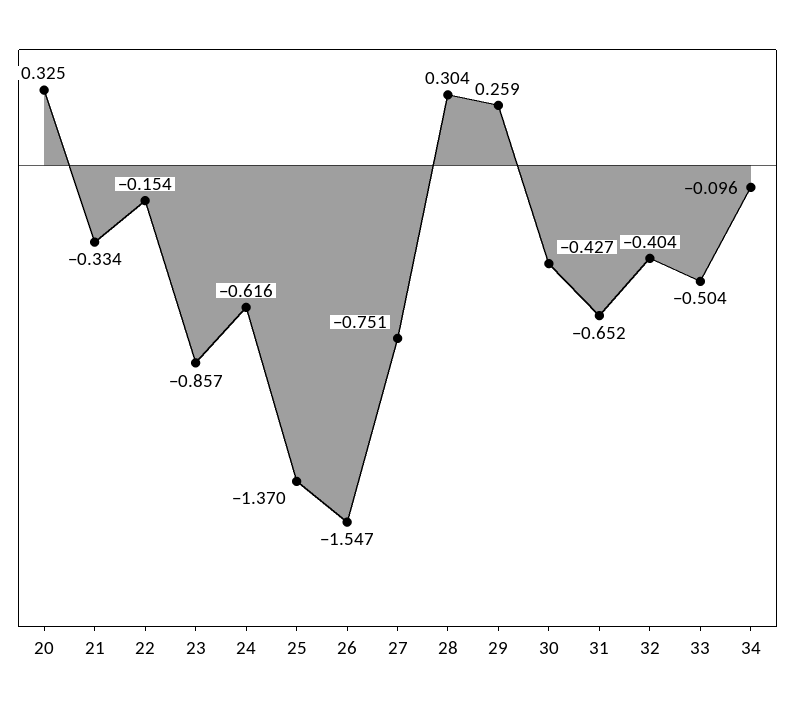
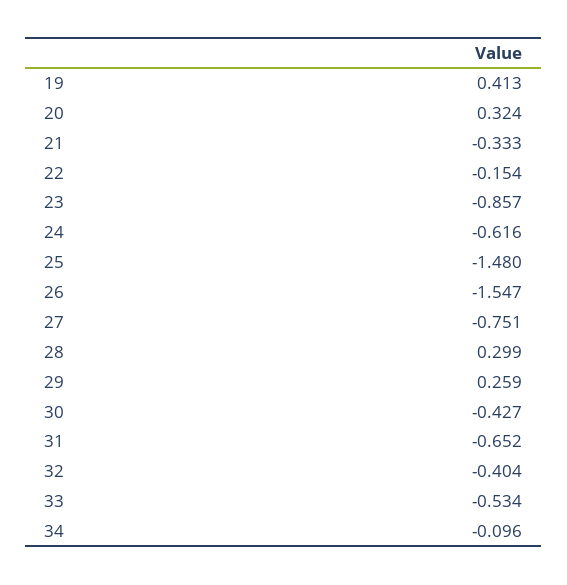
20: 0.325 -> 0.324
21: -0.334 -> -0.333
25: -1.37 -> -1.48
28: 0.304 -> 0.299
33: -0.504 -> -0.534
19: none -> 0.413

